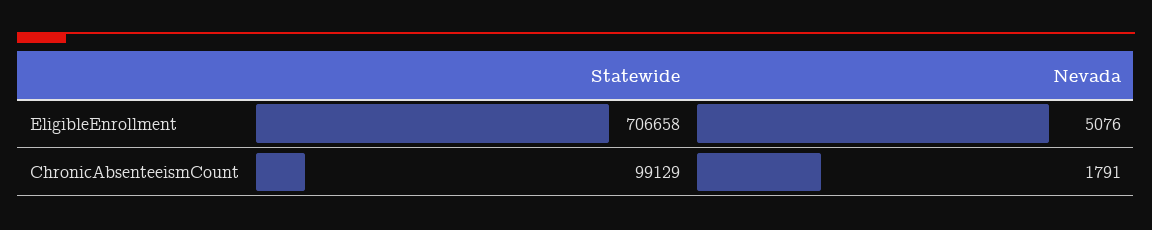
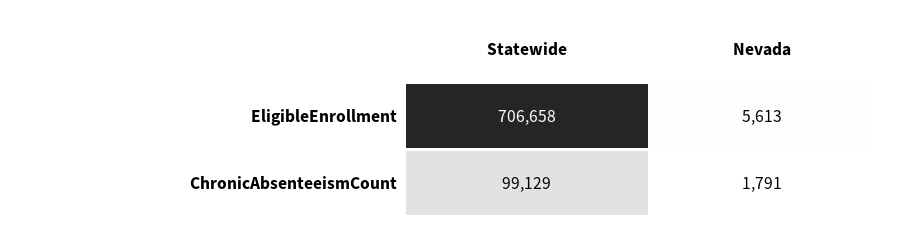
Nevada, EligibleEnrollment: 5076 -> 5613

